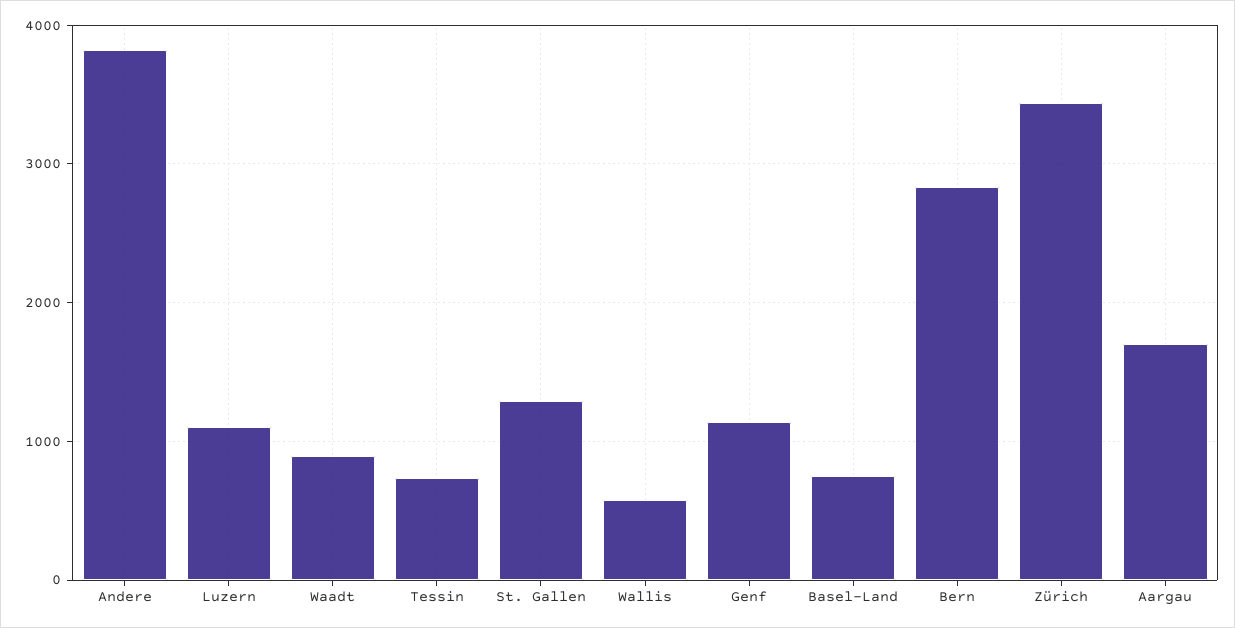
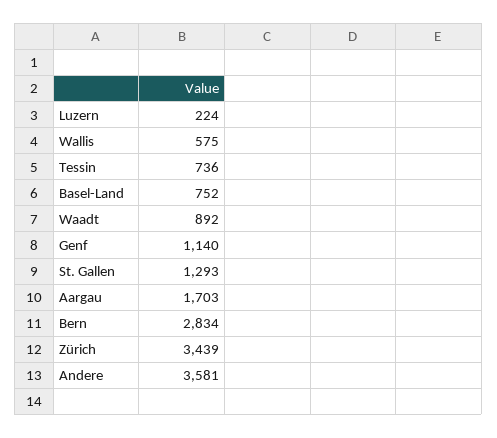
Andere: 3800 -> 3581
Luzern: 1100 -> 224

